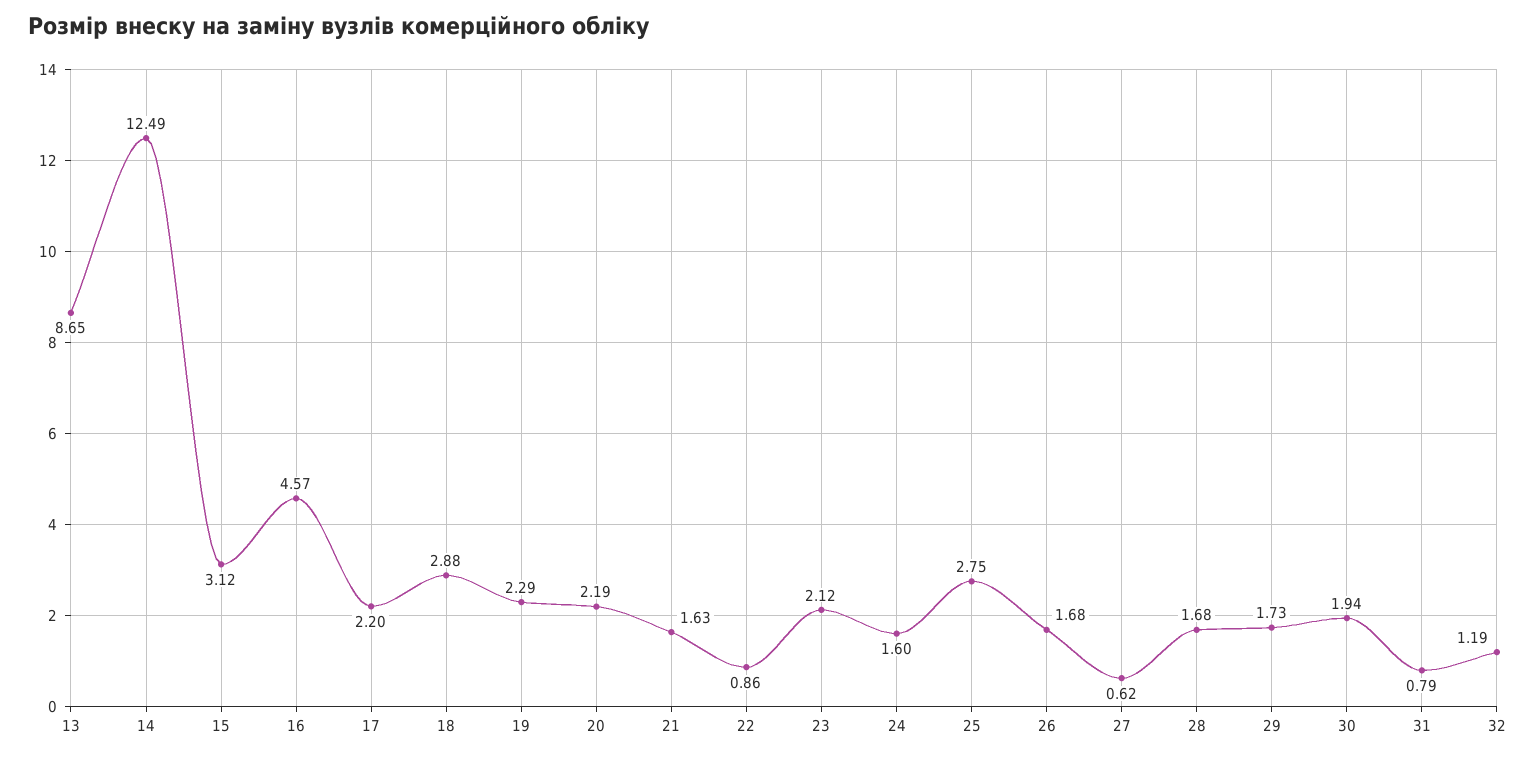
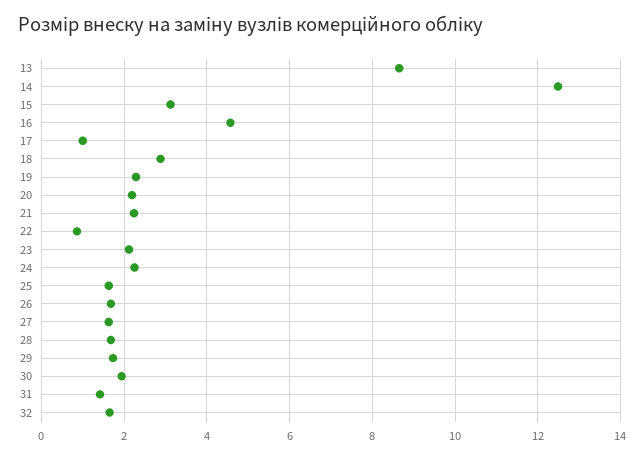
17: 2.2 -> 1
21: 1.63 -> 2.2
24: 1.6 -> 2.2
25: 2.75 -> 1.6
27: 0.62 -> 1.6
31: 0.79 -> 1.4
32: 1.19 -> 1.6

